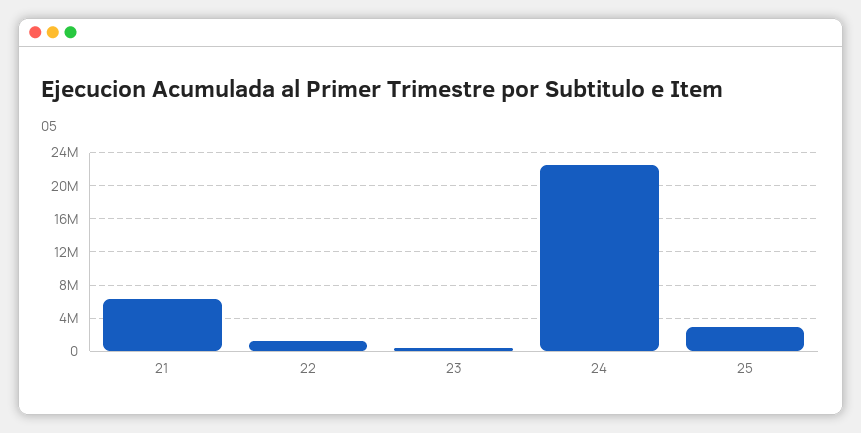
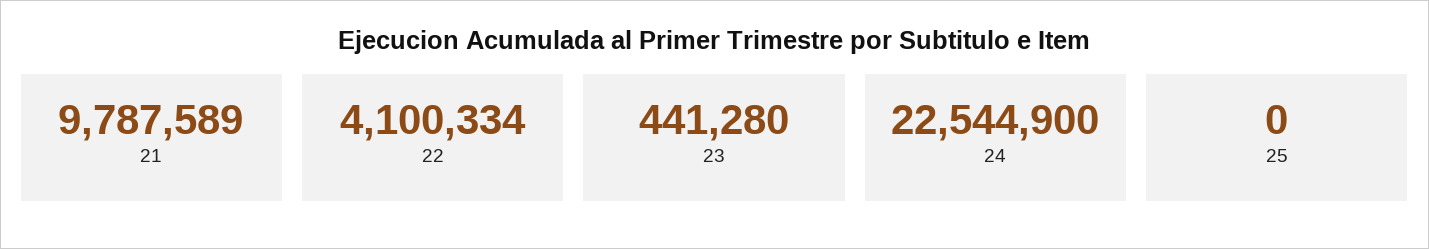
21: 6000000 -> 9787589
22: 1000000 -> 4100334
25: 3000000 -> 0

